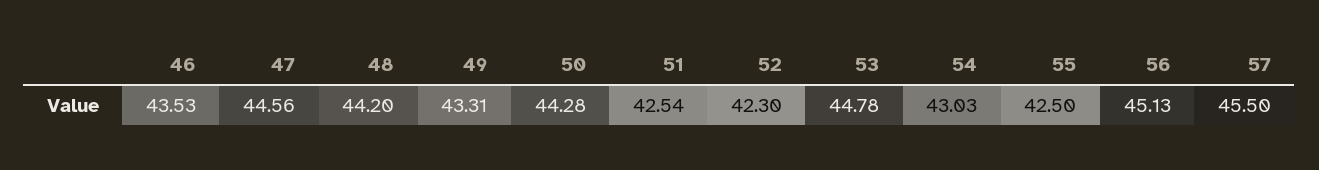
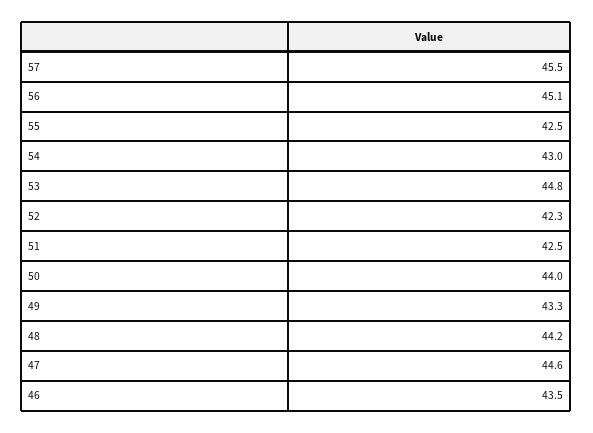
50: 44.28 -> 44

